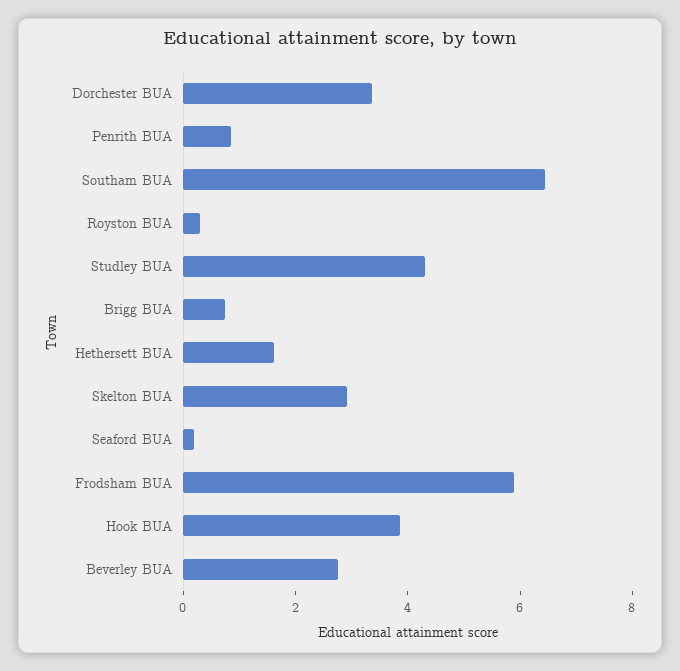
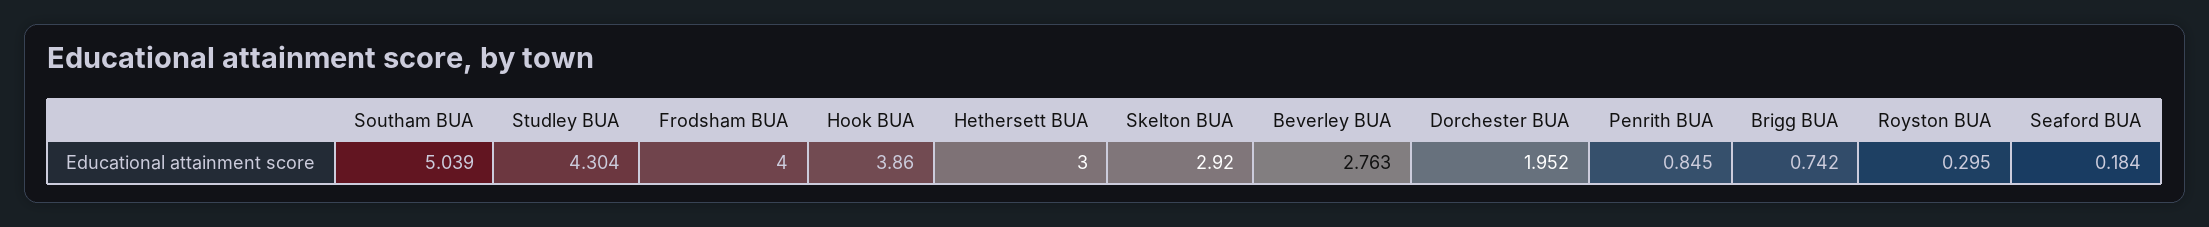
Dorchester BUA: 3.5 -> 1.952
Southam BUA: 6.5 -> 5.039
Hethersett BUA: 1.5 -> 3
Frodsham BUA: 6 -> 4

